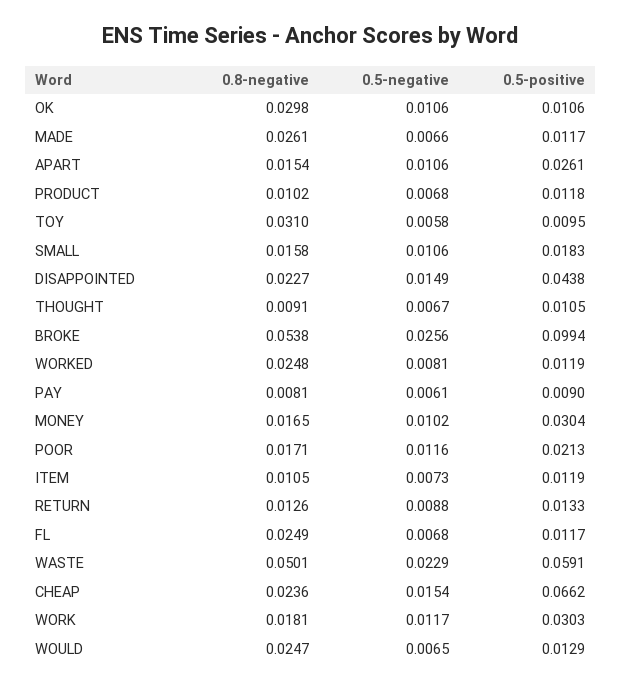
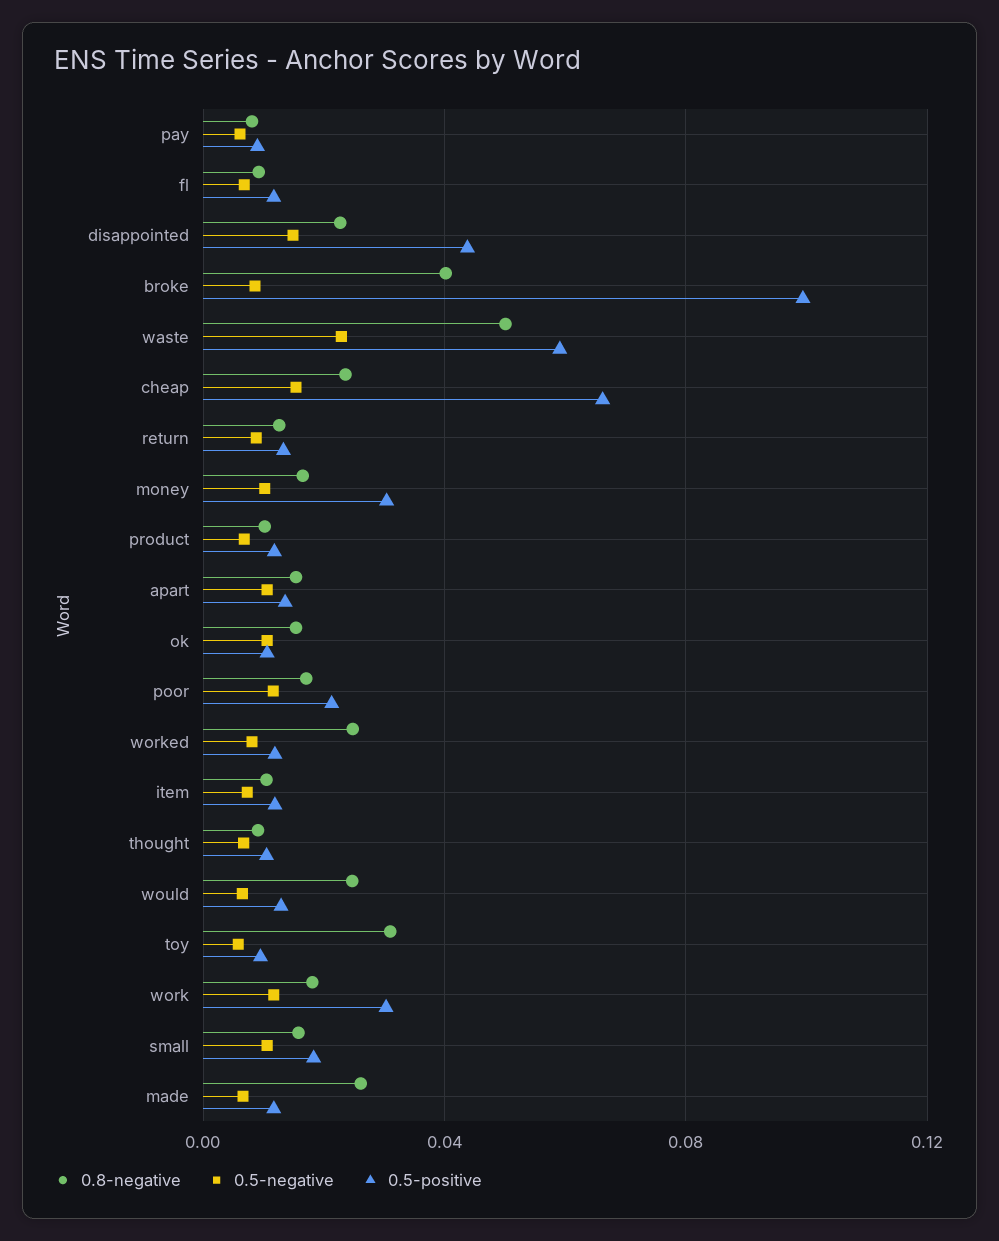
0.8-negative, OK: 0.0298 -> 0.015
0.5-positive, APART: 0.0261 -> 0.015
0.8-negative, BROKE: 0.0538 -> 0.04
0.5-negative, BROKE: 0.0256 -> 0.01
0.8-negative, FL: 0.0249 -> 0.01

